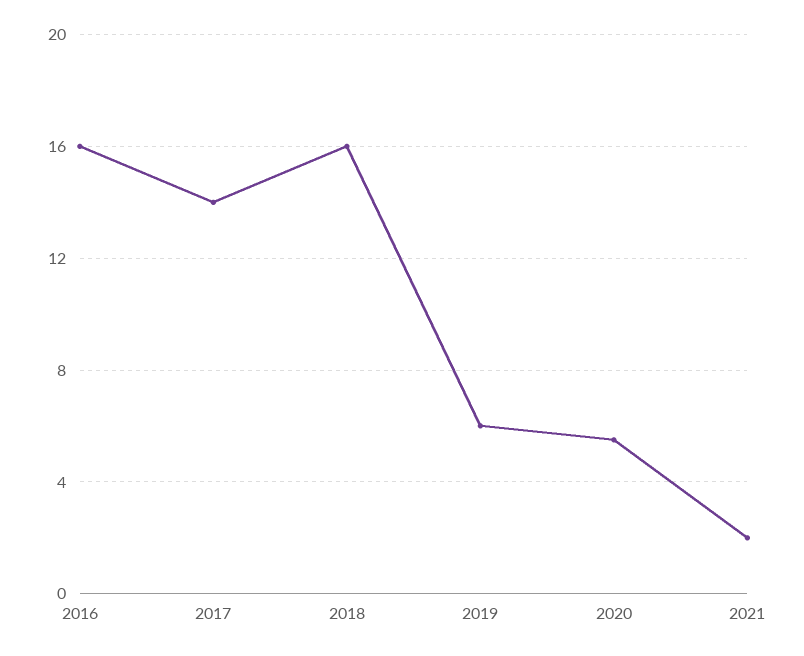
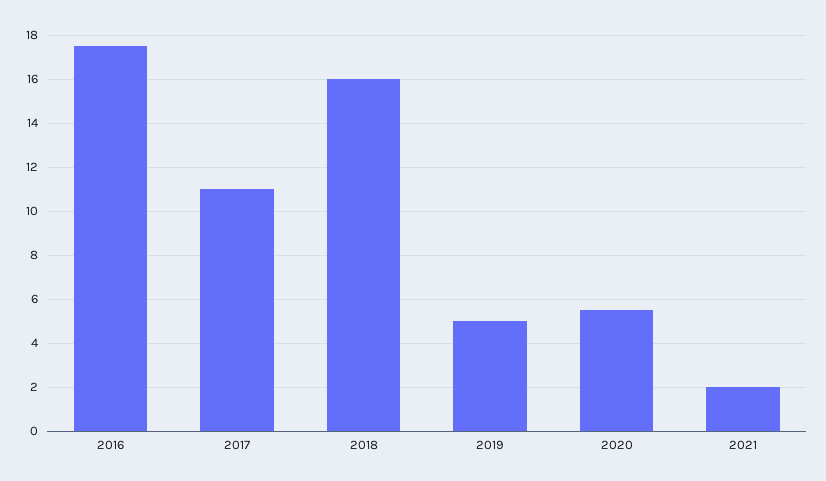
2016: 16 -> 17.5
2017: 14 -> 11
2019: 6 -> 5

